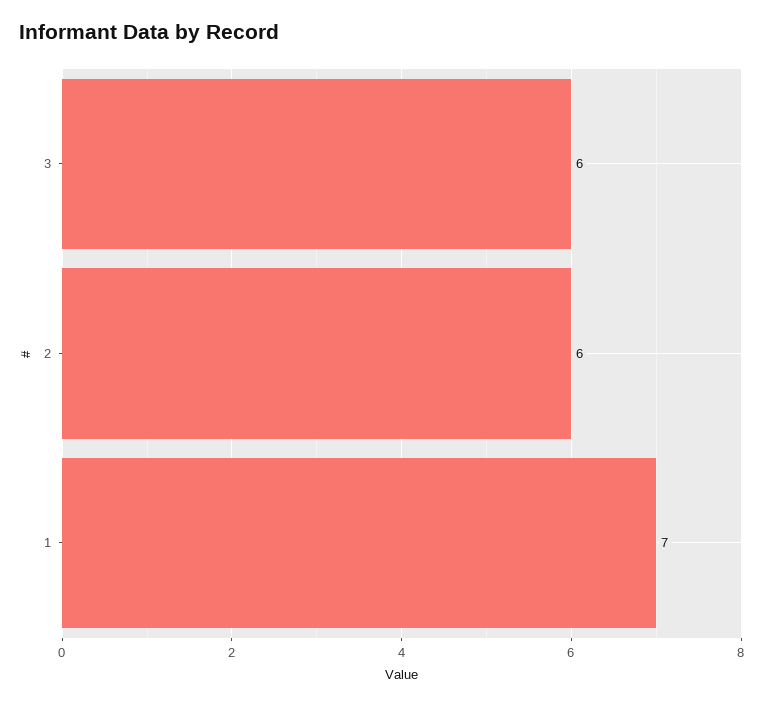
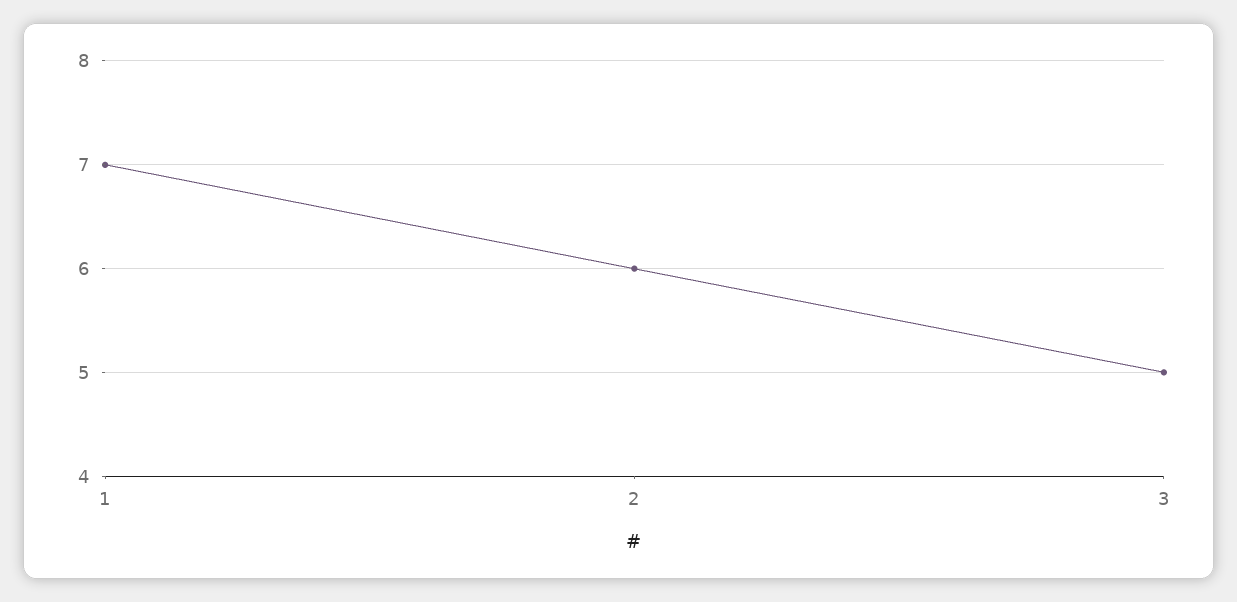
3: 6 -> 5

